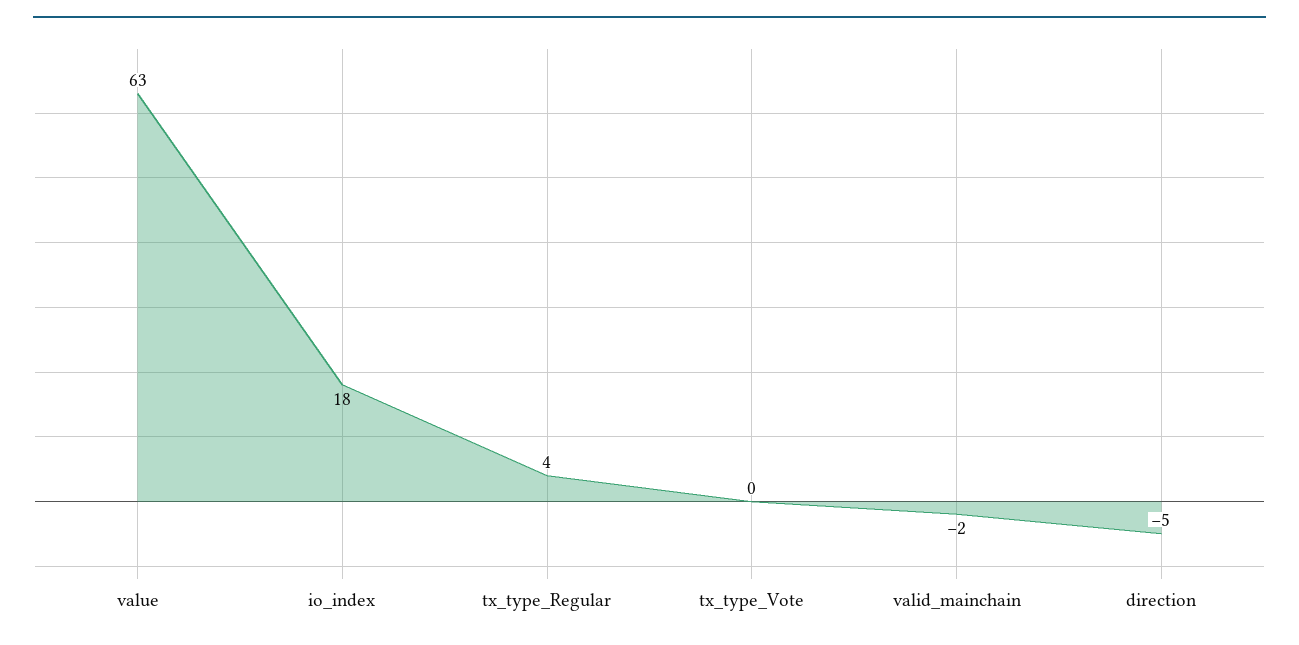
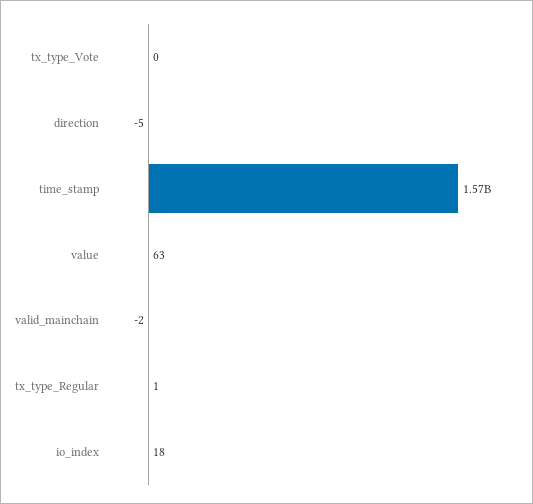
tx_type_Regular: 4 -> 1
time_stamp: none -> 1570000000

